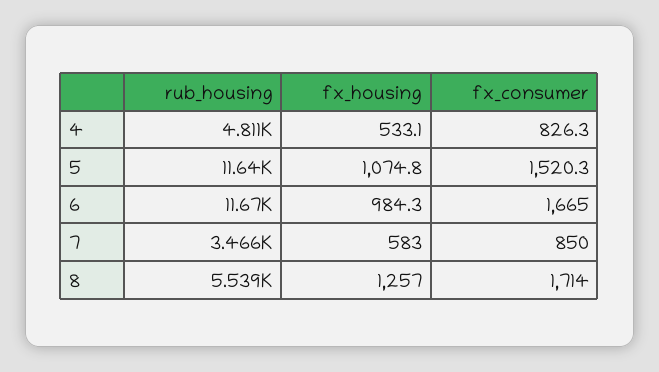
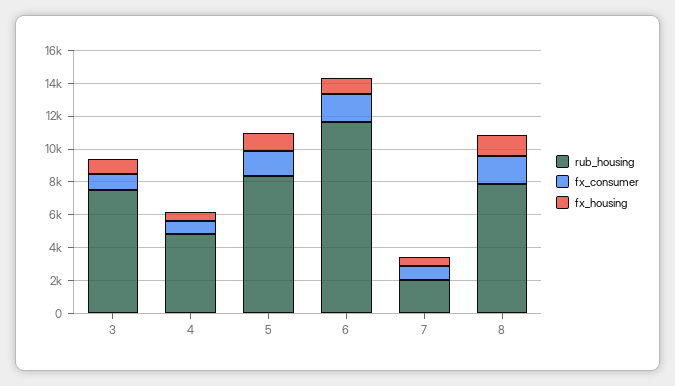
rub_housing, 5: 11640 -> 8500
rub_housing, 7: 3466 -> 2000
rub_housing, 8: 5539 -> 8000
rub_housing, 3: none -> 7500
fx_consumer, 3: none -> 1000
fx_housing, 3: none -> 1000

